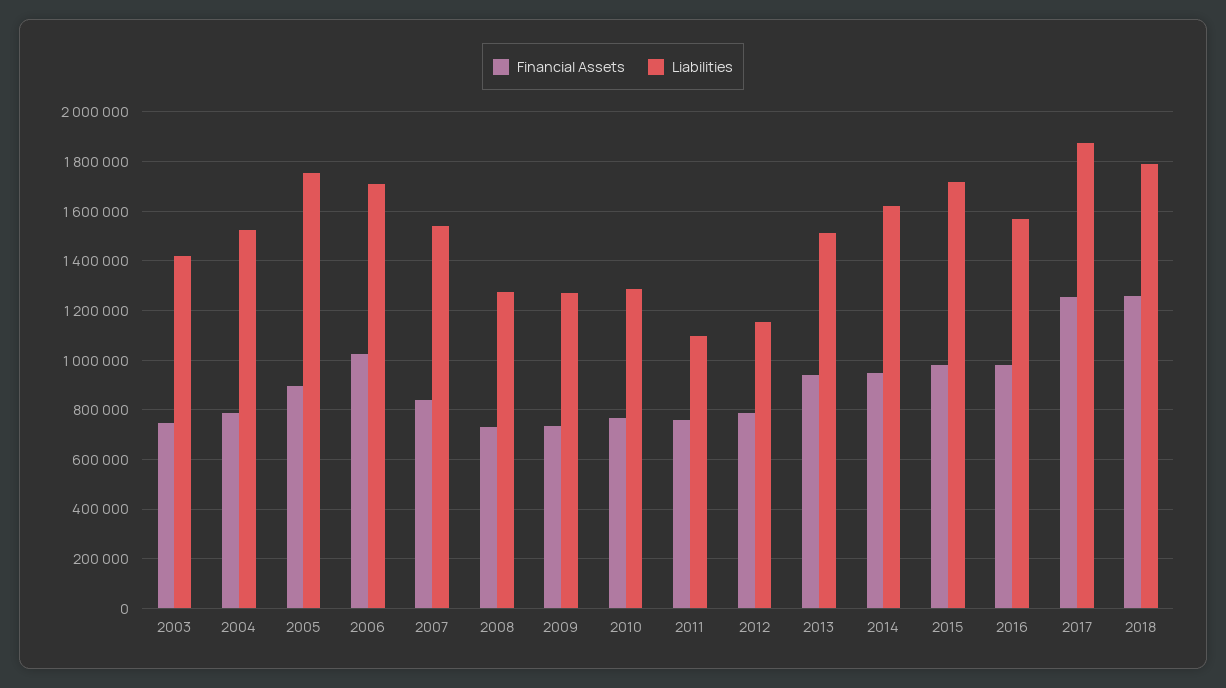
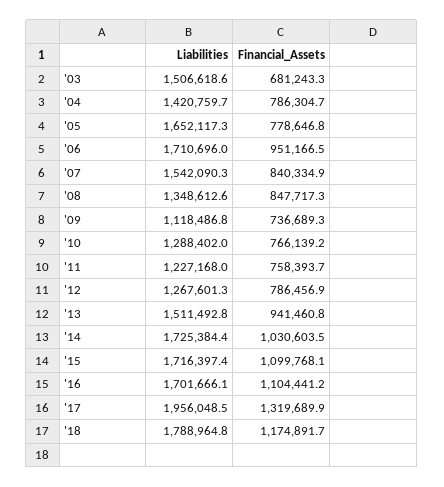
Financial Assets, 2003: 750000 -> 681243.3
Liabilities, 2003: 1425000 -> 1506618.6
Liabilities, 2004: 1525000 -> 1420759.7
Financial Assets, 2005: 900000 -> 778646.8
Liabilities, 2005: 1750000 -> 1652117.3
Financial Assets, 2006: 1025000 -> 951166.5
Financial Assets, 2008: 725000 -> 847717.3
Liabilities, 2008: 1275000 -> 1348612.6
Liabilities, 2009: 1275000 -> 1118486.8
Liabilities, 2011: 1100000 -> 1227168
Liabilities, 2012: 1150000 -> 1267601.3
Financial Assets, 2014: 950000 -> 1030603.5
Liabilities, 2014: 1625000 -> 1725384.4
Financial Assets, 2015: 975000 -> 1099768.1
Financial Assets, 2016: 975000 -> 1104441.2
Liabilities, 2016: 1575000 -> 1701666.1
Financial Assets, 2017: 1250000 -> 1319689.9
Liabilities, 2017: 1875000 -> 1956048.5
Financial Assets, 2018: 1250000 -> 1174891.7

